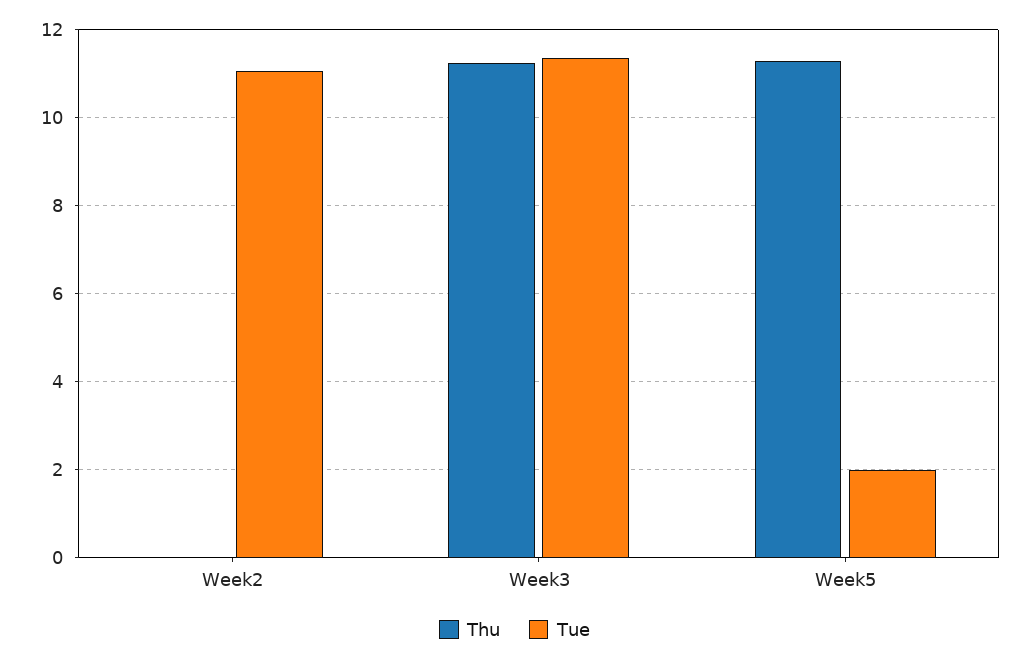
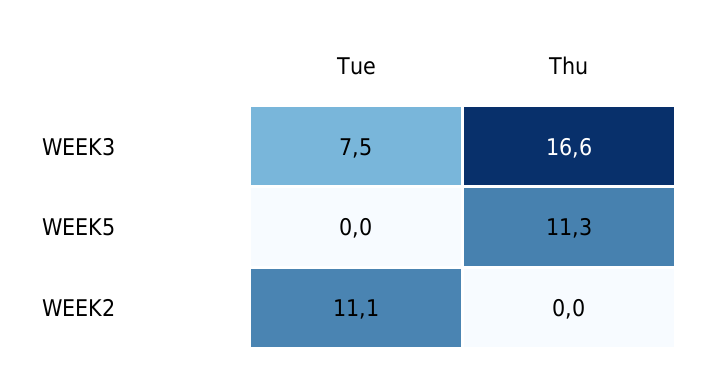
Thu, Week3: 11.2 -> 16.6
Tue, Week3: 11.4 -> 7.5
Tue, Week5: 2 -> 0

